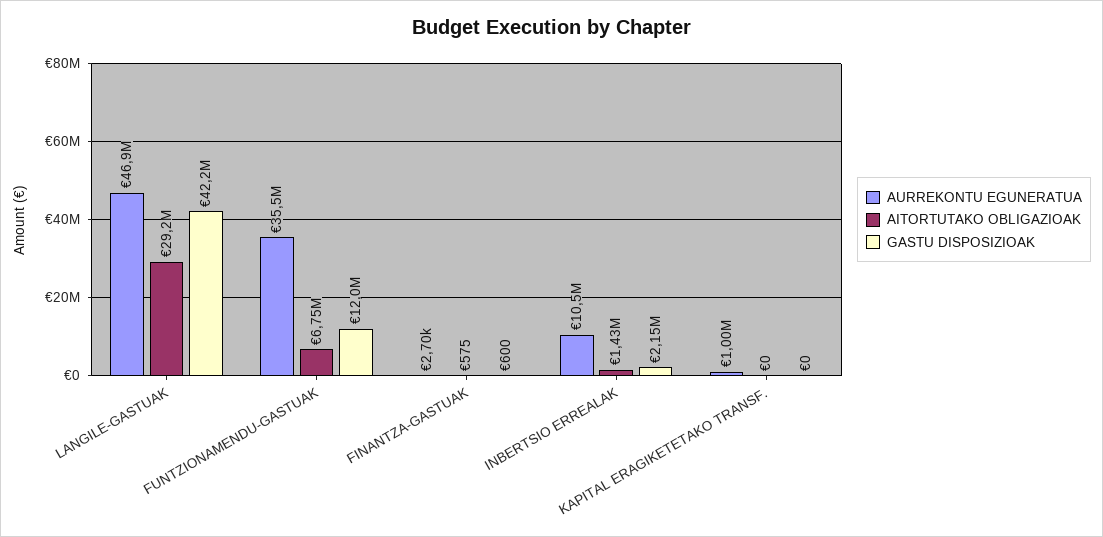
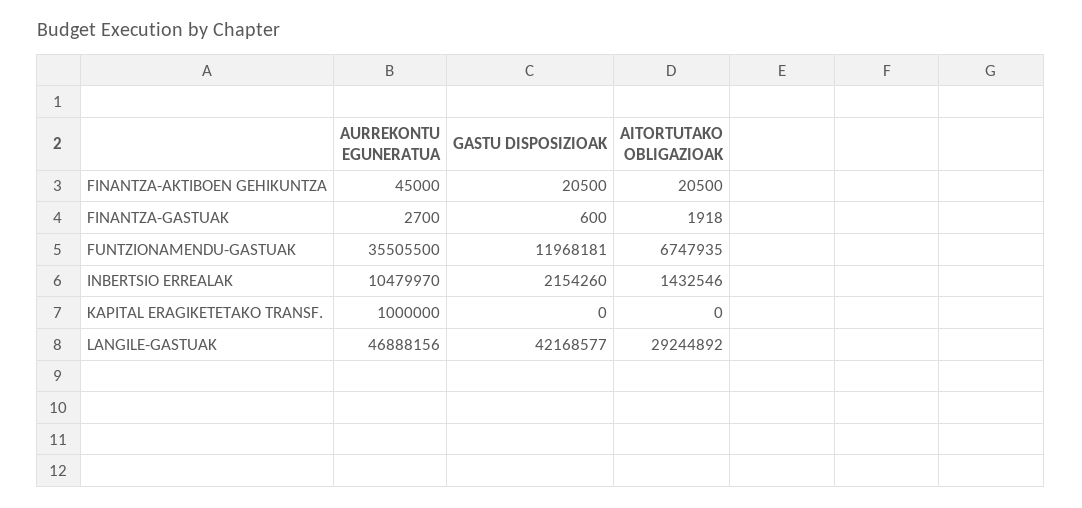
AITORTUTAKO OBLIGAZIOAK, FINANTZA-GASTUAK: 575 -> 1918
AURREKONTU EGUNERATUA, FINANTZA-AKTIBOEN GEHIKUNTZA: none -> 45000
GASTU DISPOSIZIOAK, FINANTZA-AKTIBOEN GEHIKUNTZA: none -> 20500
AITORTUTAKO OBLIGAZIOAK, FINANTZA-AKTIBOEN GEHIKUNTZA: none -> 20500

